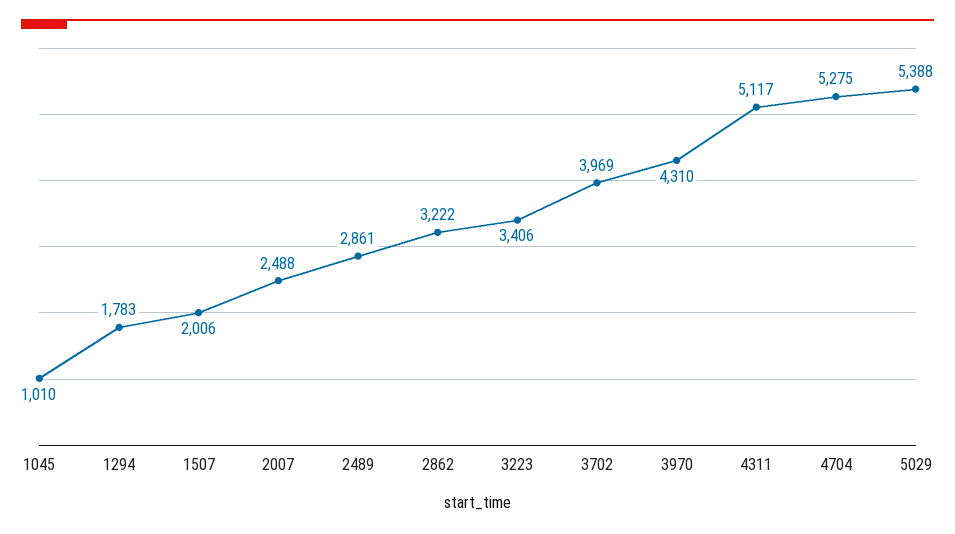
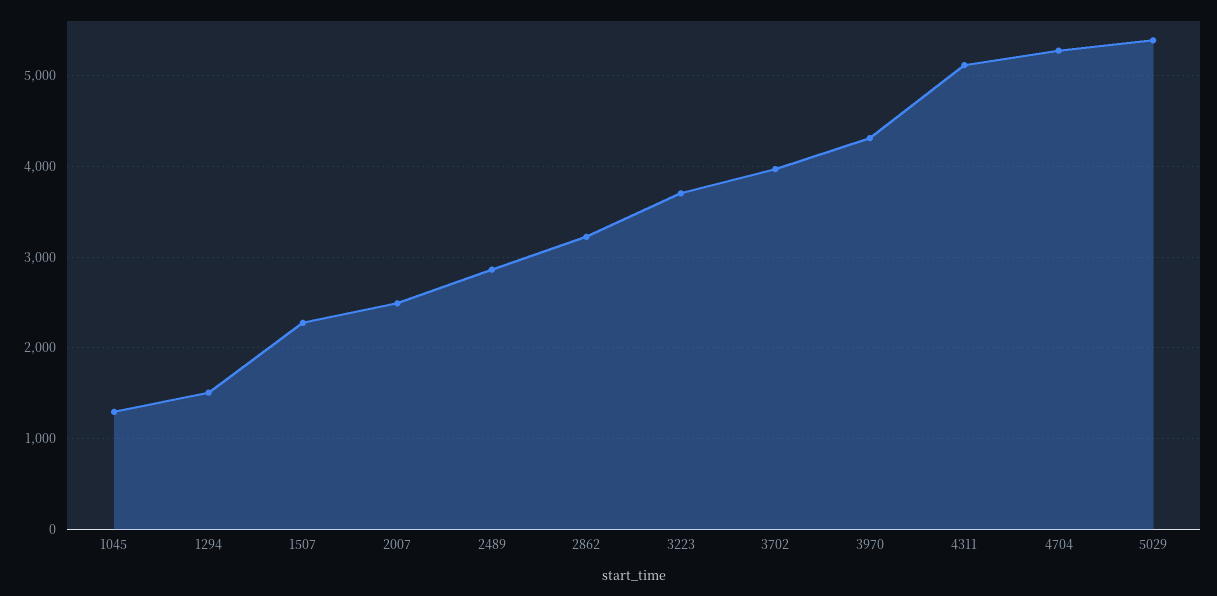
1045: 1010 -> 1300
1294: 1783 -> 1500
1507: 2006 -> 2300
3223: 3406 -> 3700

